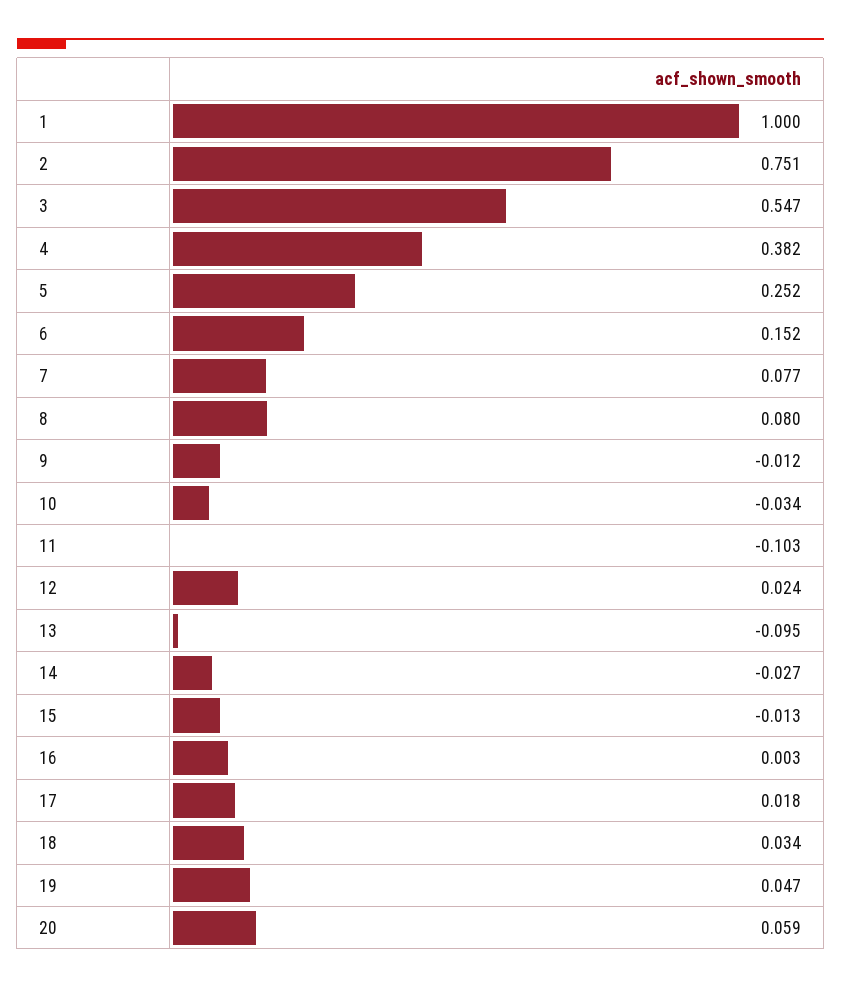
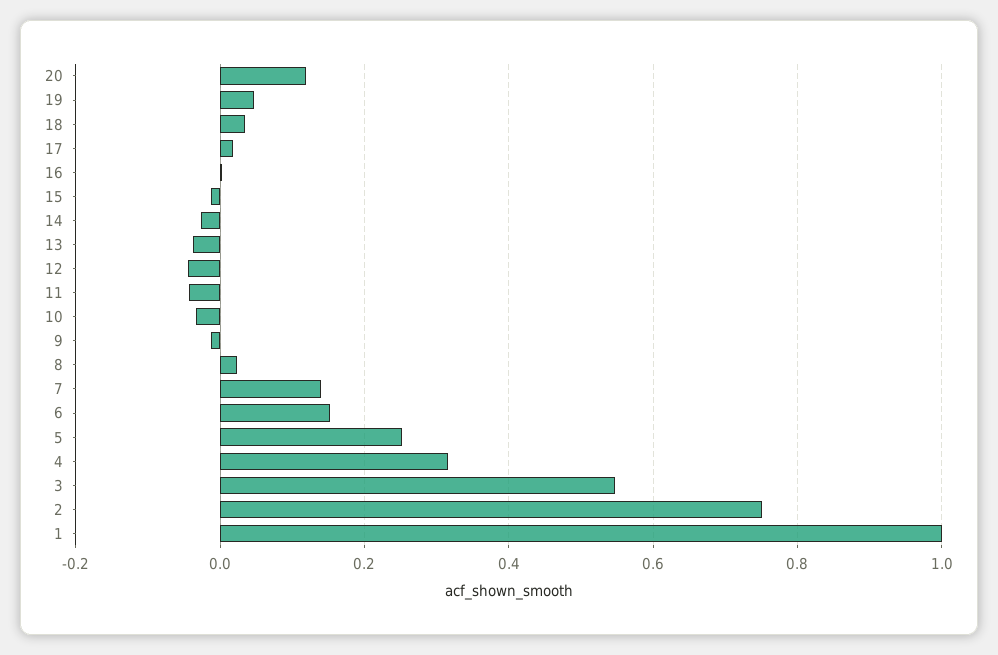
4: 0.382 -> 0.32
7: 0.077 -> 0.14
8: 0.08 -> 0.02
11: -0.103 -> -0.04
12: 0.024 -> -0.04
13: -0.095 -> -0.04
20: 0.059 -> 0.12

